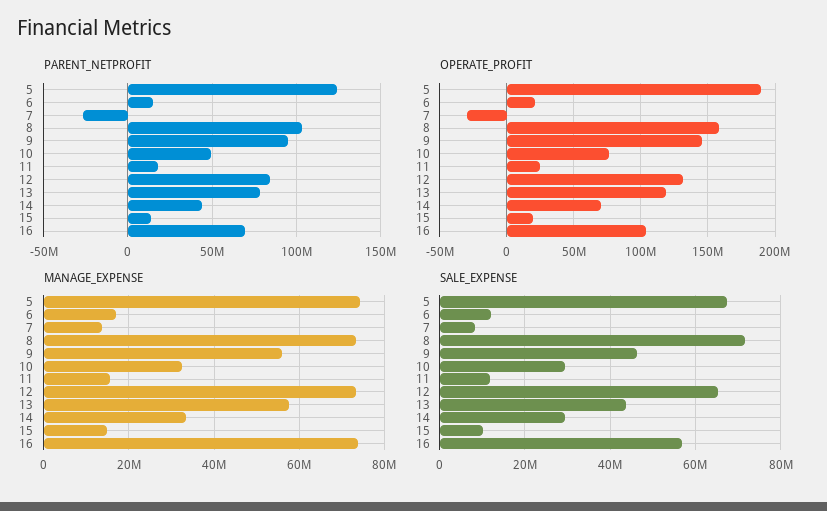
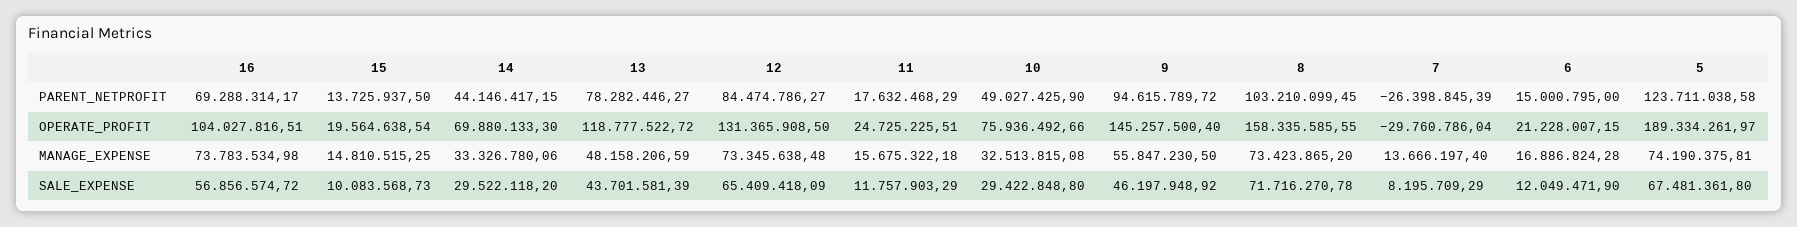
MANAGE_EXPENSE, 13: 58000000 -> 48158206.59

